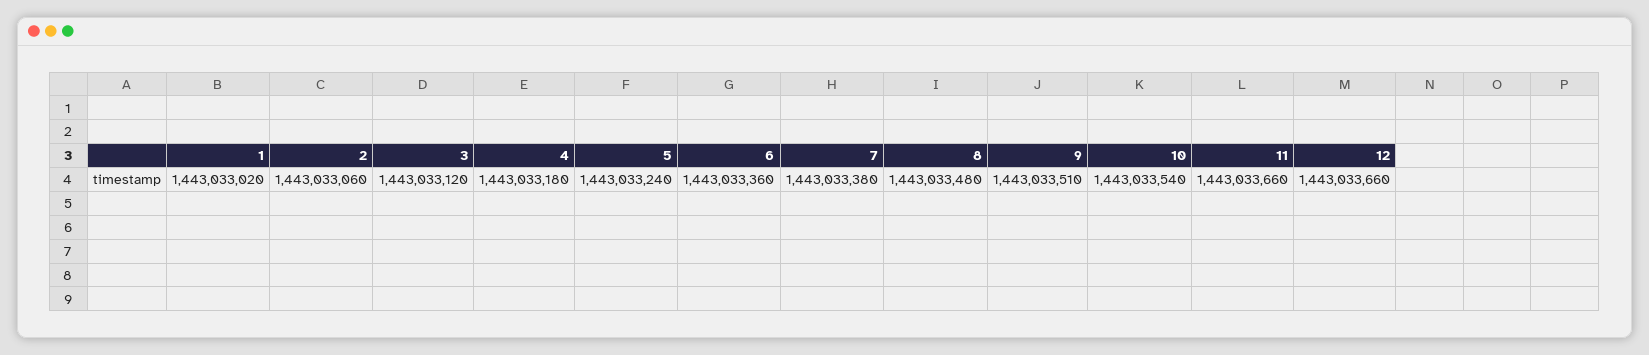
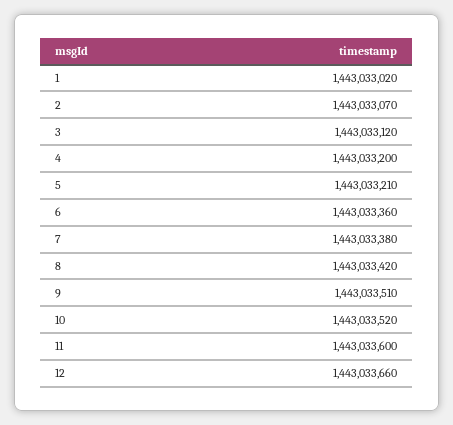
2: 1443033060 -> 1443033070
4: 1443033180 -> 1443033200
5: 1443033240 -> 1443033210
8: 1443033480 -> 1443033420
10: 1443033540 -> 1443033520
11: 1443033660 -> 1443033600

